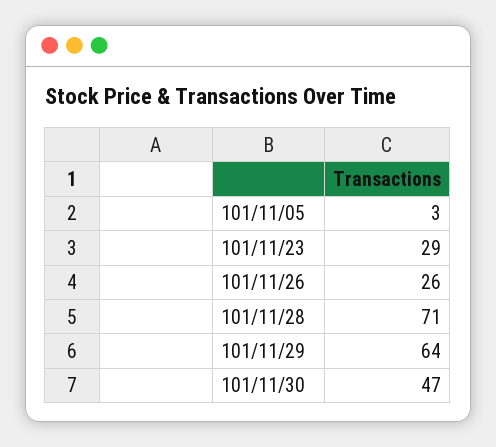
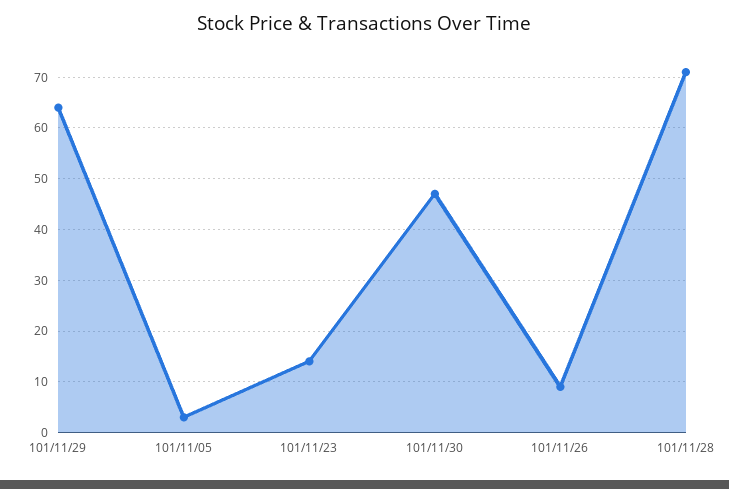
101/11/23: 29 -> 15
101/11/26: 26 -> 10

